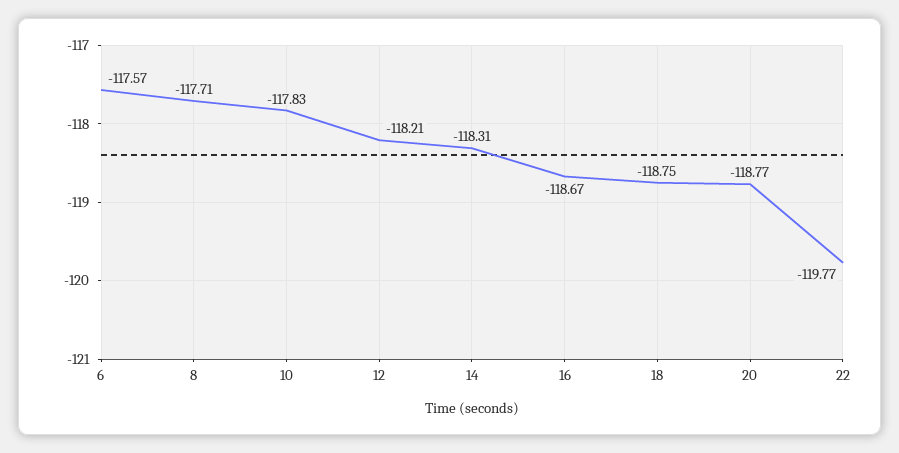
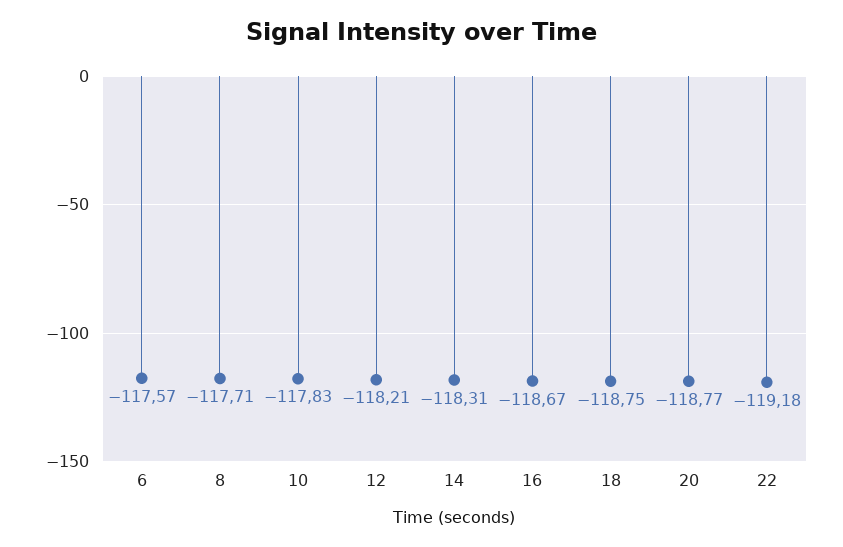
22: -119.77 -> -119.18

